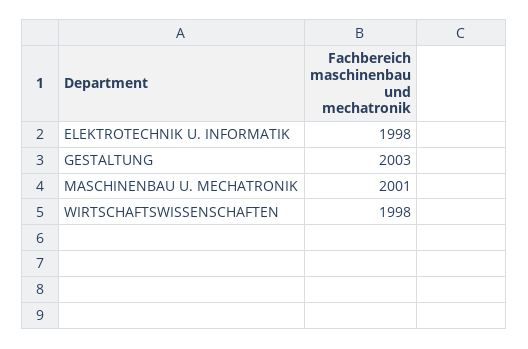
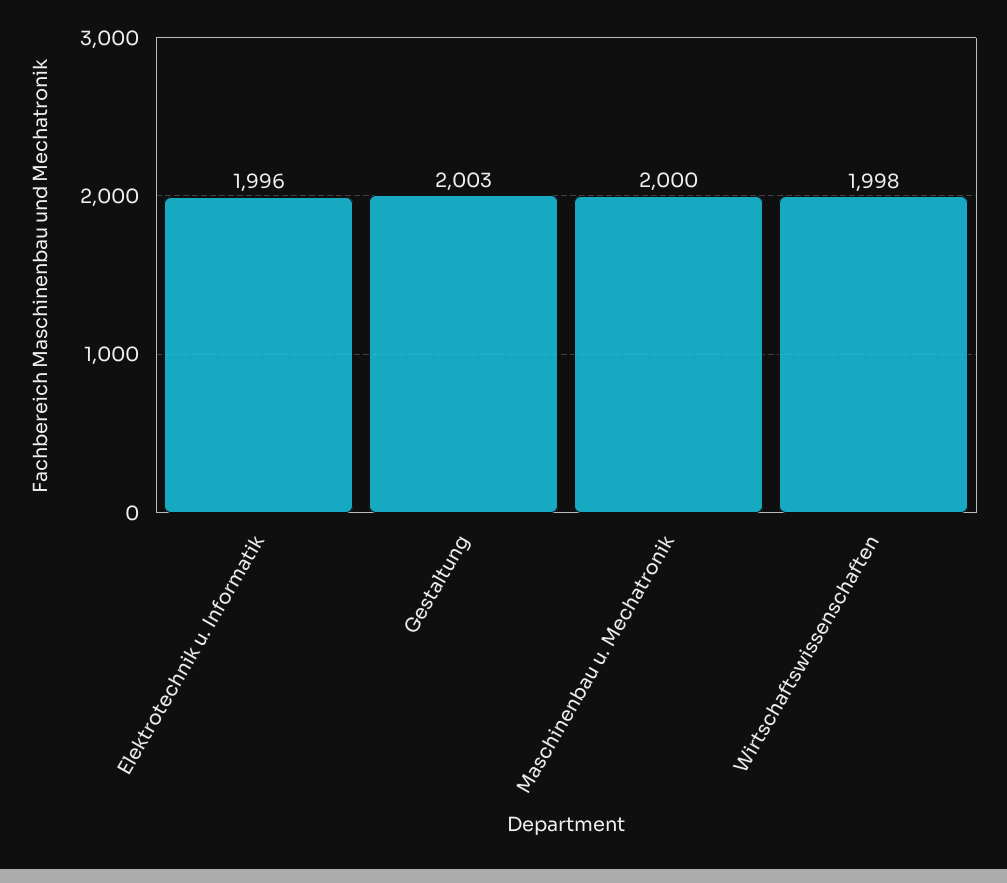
ELEKTROTECHNIK U. INFORMATIK: 1998 -> 1996
MASCHINENBAU U. MECHATRONIK: 2001 -> 2000

